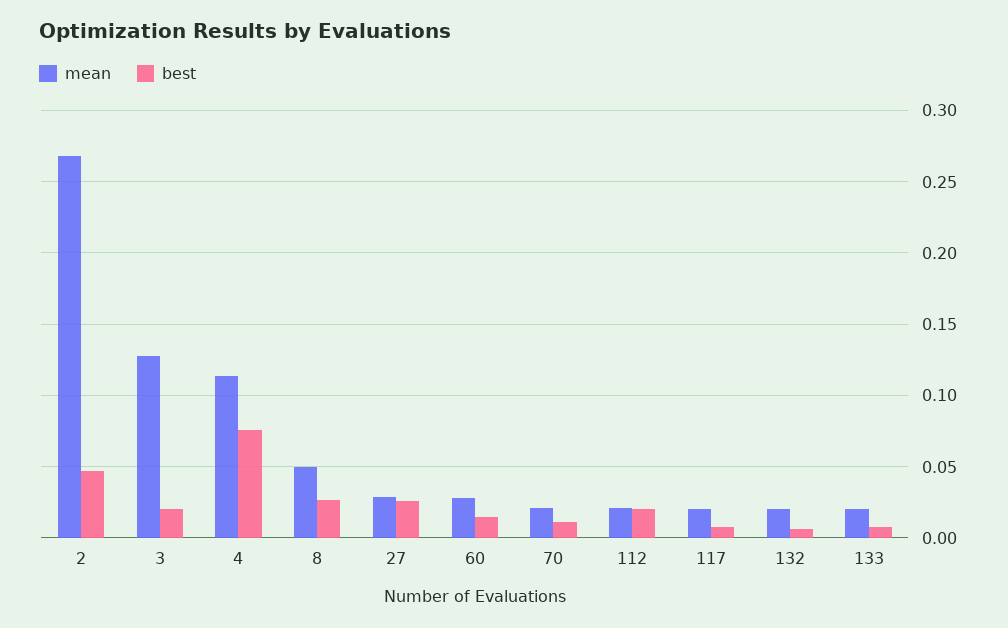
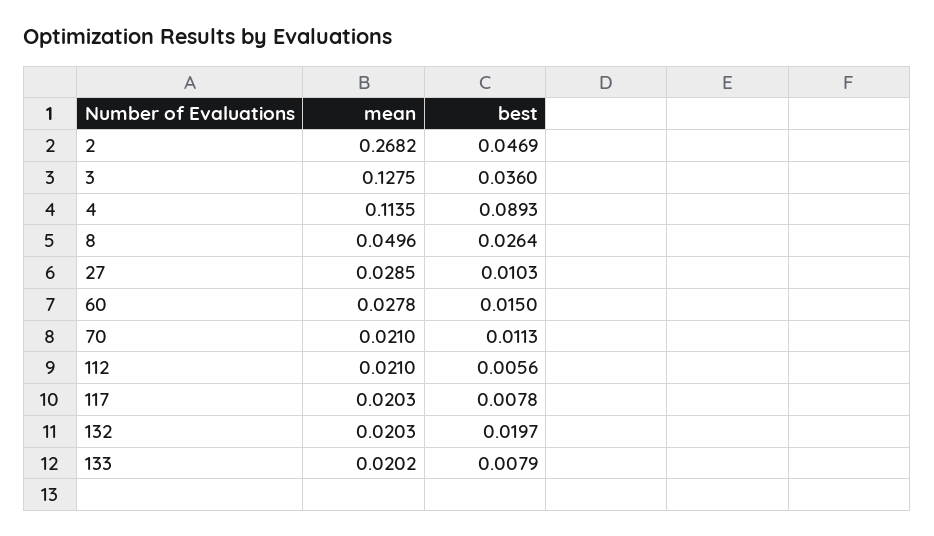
best, 3: 0.02 -> 0.036
best, 4: 0.075 -> 0.0893
best, 27: 0.025 -> 0.0103
best, 112: 0.02 -> 0.0056
best, 132: 0.005 -> 0.0197

